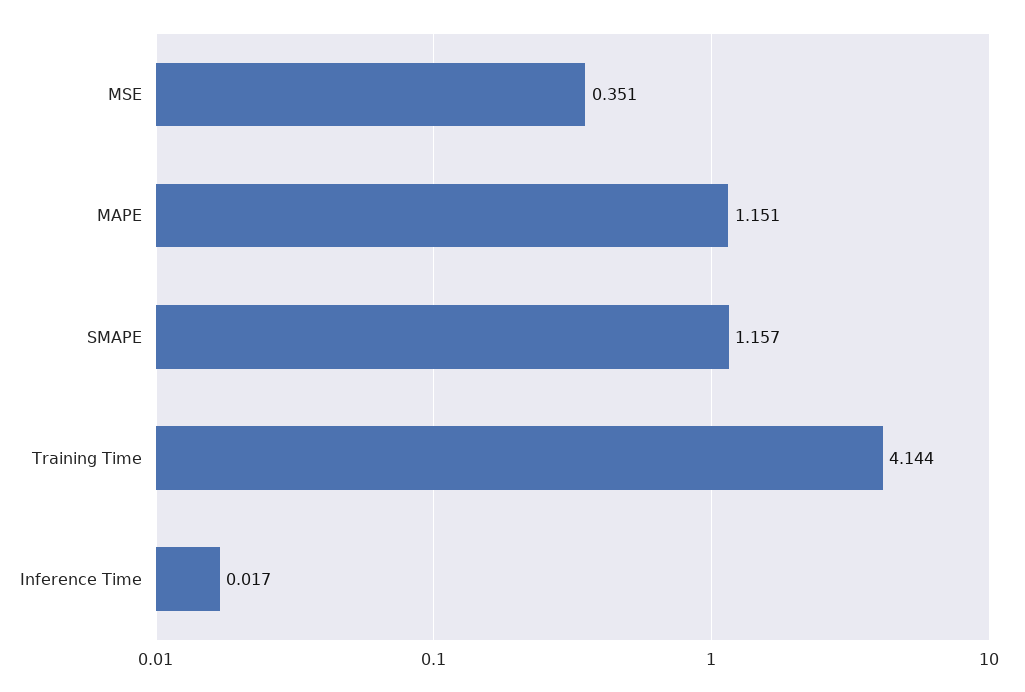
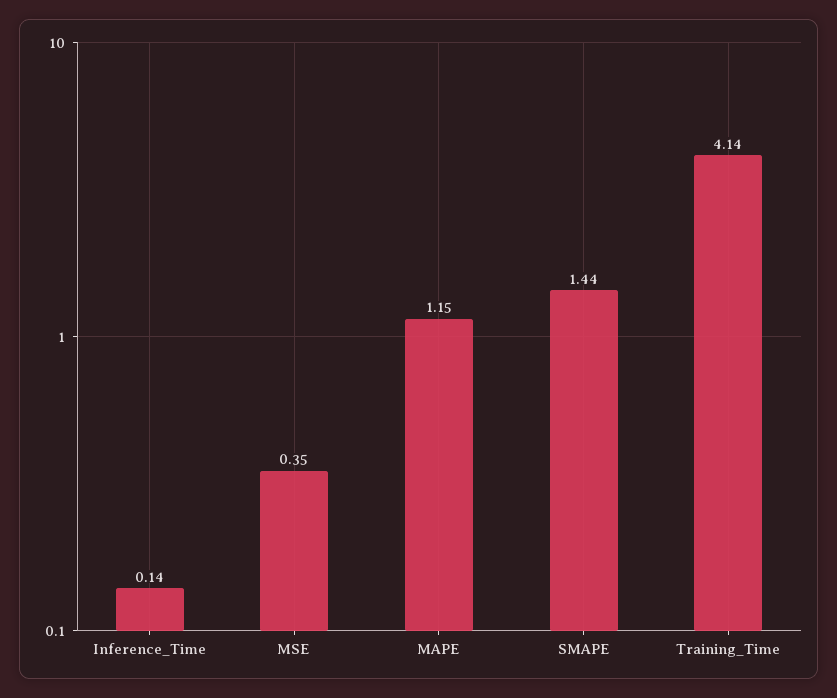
SMAPE: 1.157 -> 1.44
Inference Time: 0.017 -> 0.14

